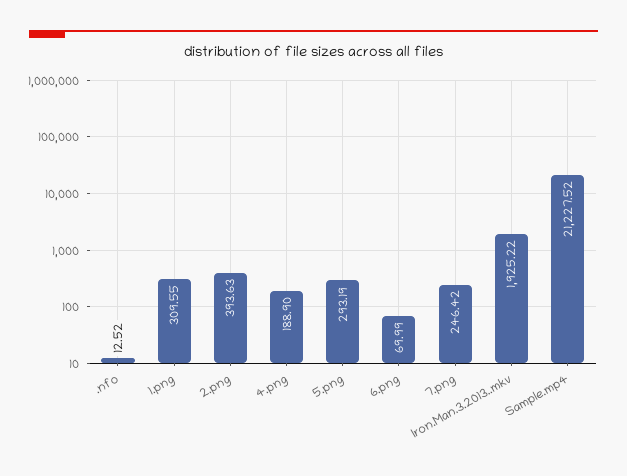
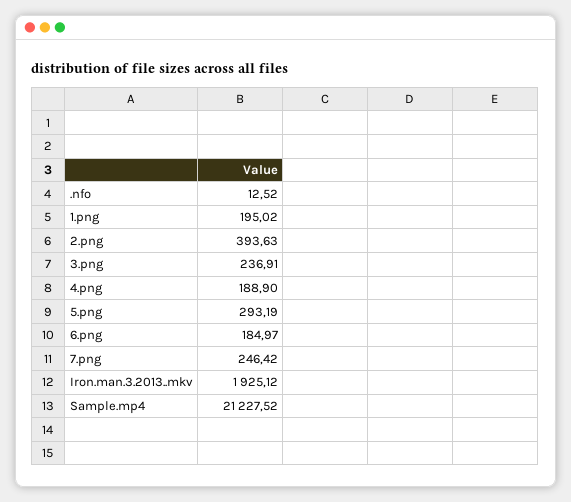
1.png: 309.55 -> 195.02
6.png: 69.99 -> 184.97
Iron.Man.3.2013..mkv: 1925.22 -> 1925.12
3.png: none -> 236.91

